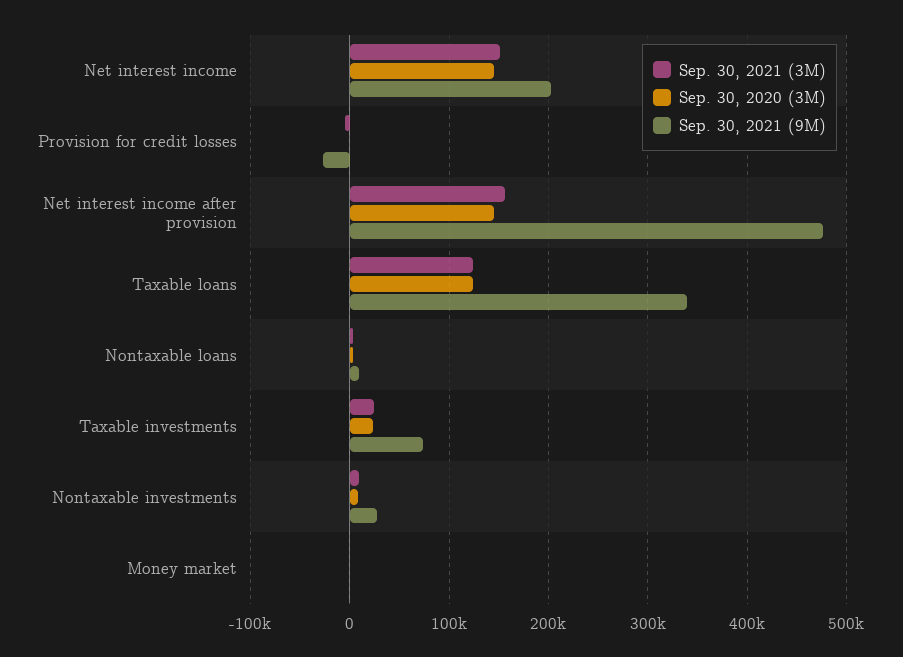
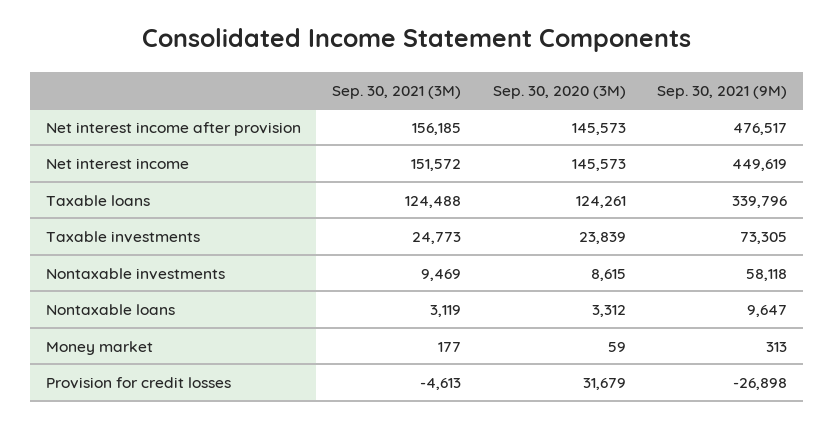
Sep. 30, 2021 (9M), Net interest income: 200000 -> 449619
Sep. 30, 2020 (3M), Provision for credit losses: 0 -> 31679
Sep. 30, 2021 (9M), Nontaxable investments: 30000 -> 58118

